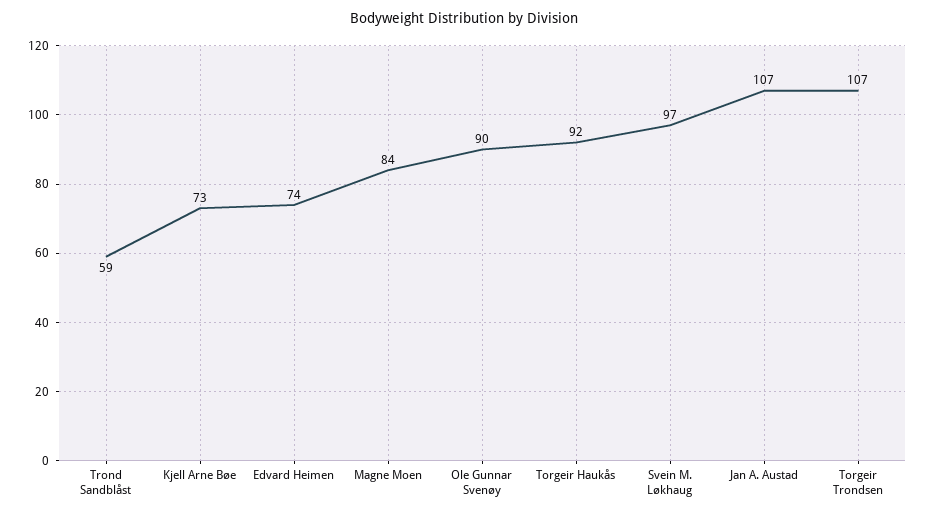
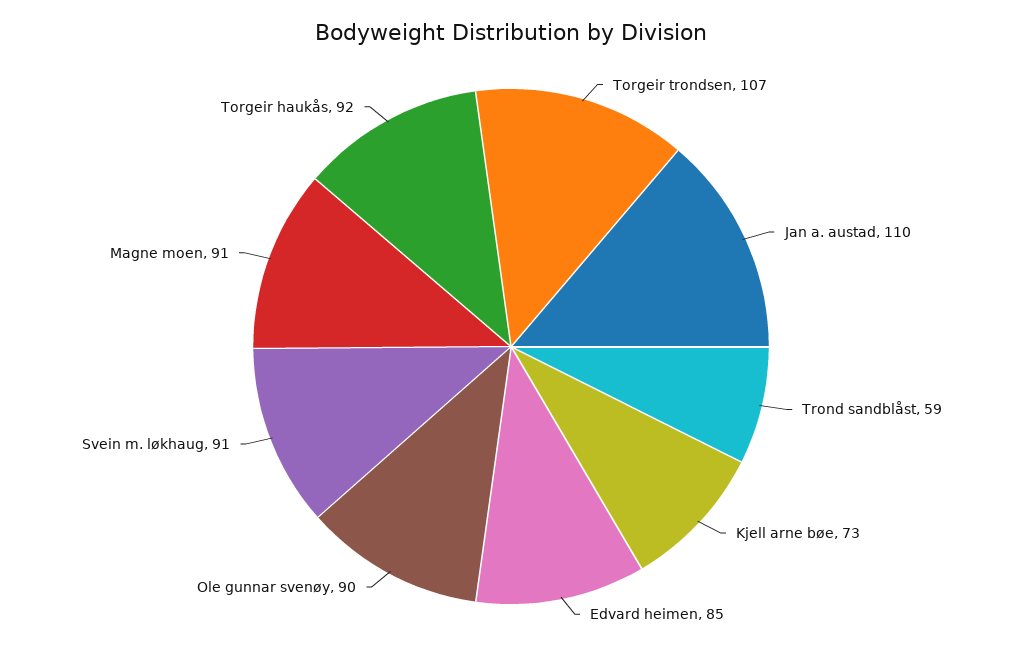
Edvard Heimen: 74 -> 85
Magne Moen: 84 -> 91
Svein M. Løkhaug: 97 -> 91
Jan A. Austad: 107 -> 110

